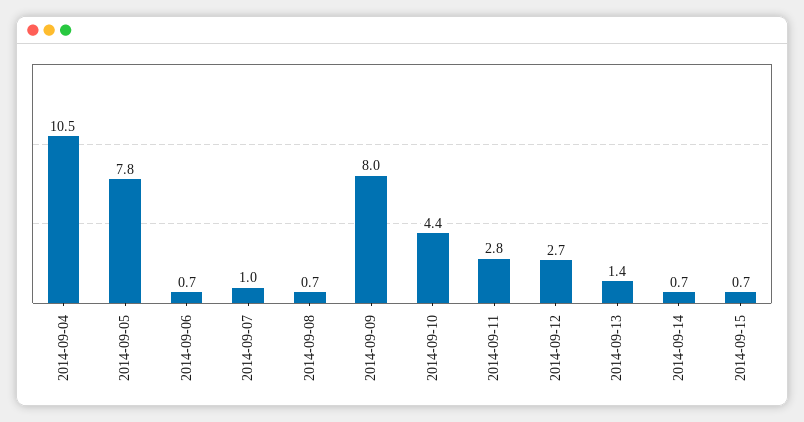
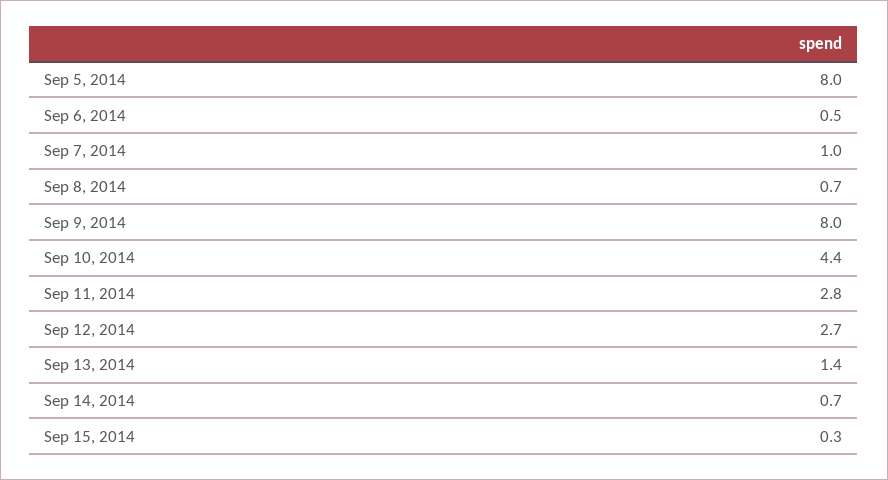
2014-09-04: 10.5 -> none
2014-09-05: 7.8 -> 8
2014-09-06: 0.7 -> 0.5
2014-09-15: 0.7 -> 0.3

